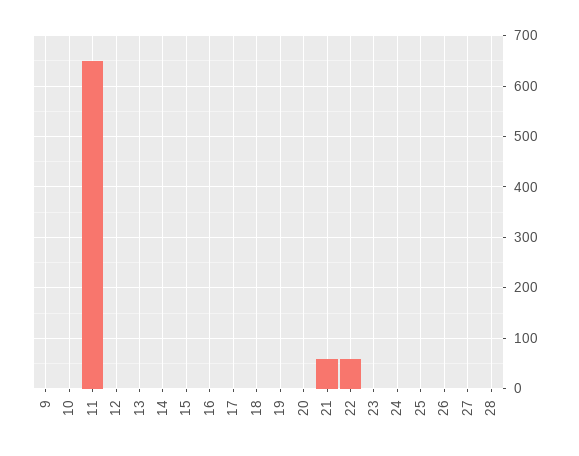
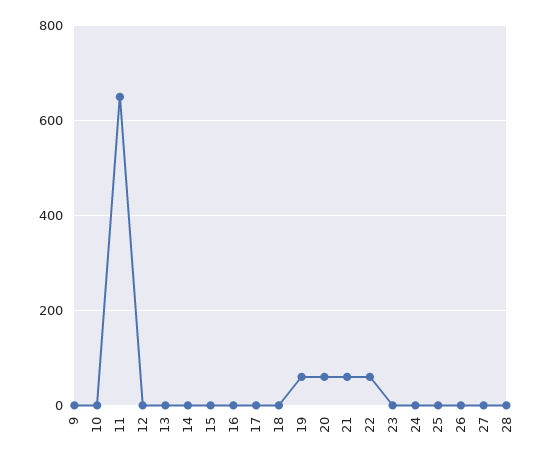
19: 0 -> 60
20: 0 -> 60

